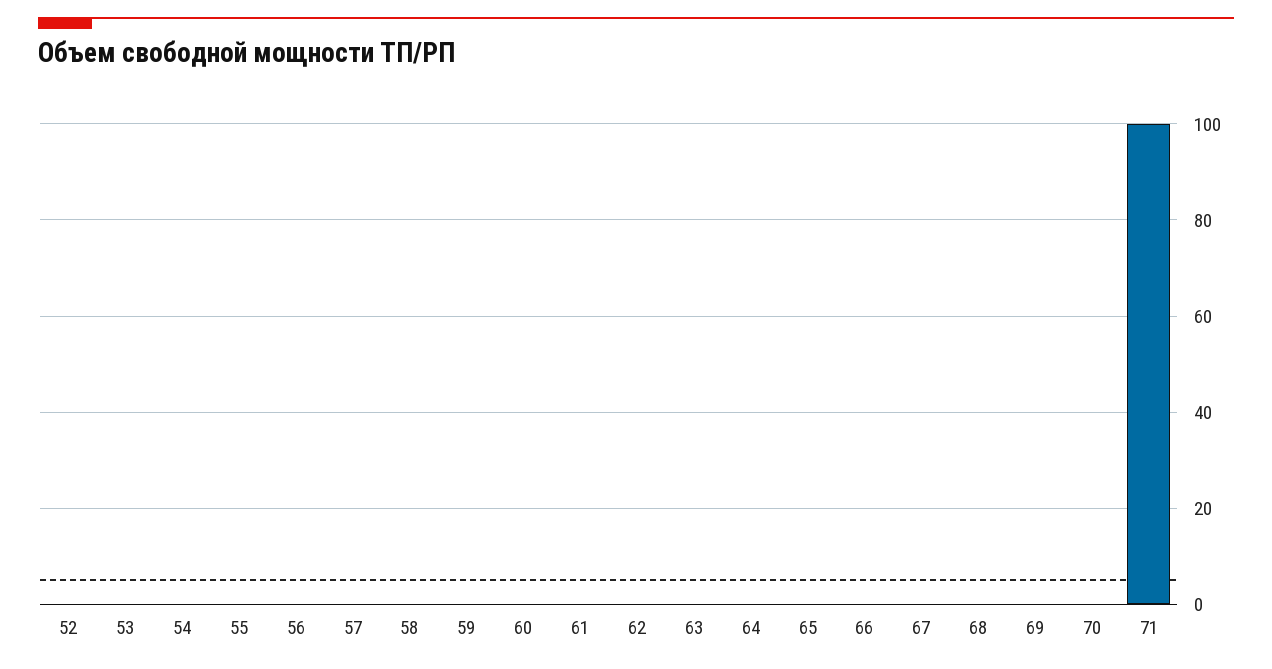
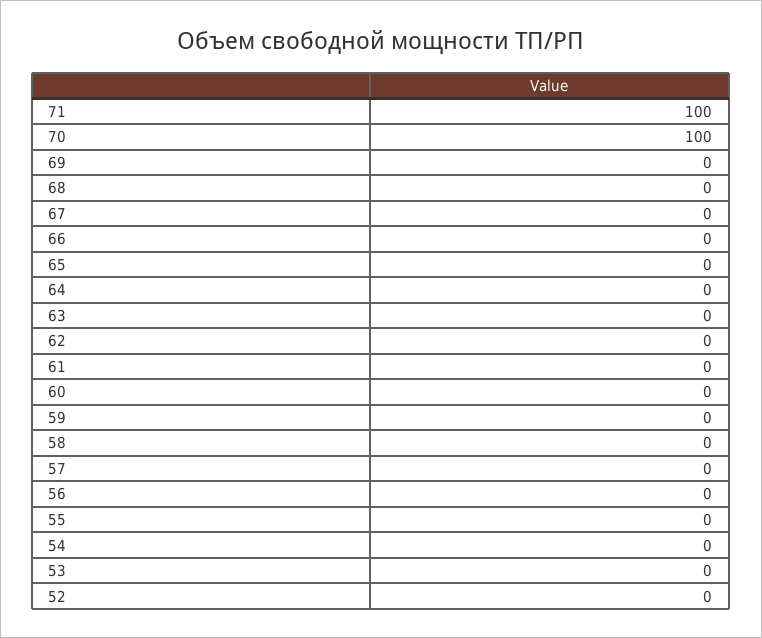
70: 0 -> 100

